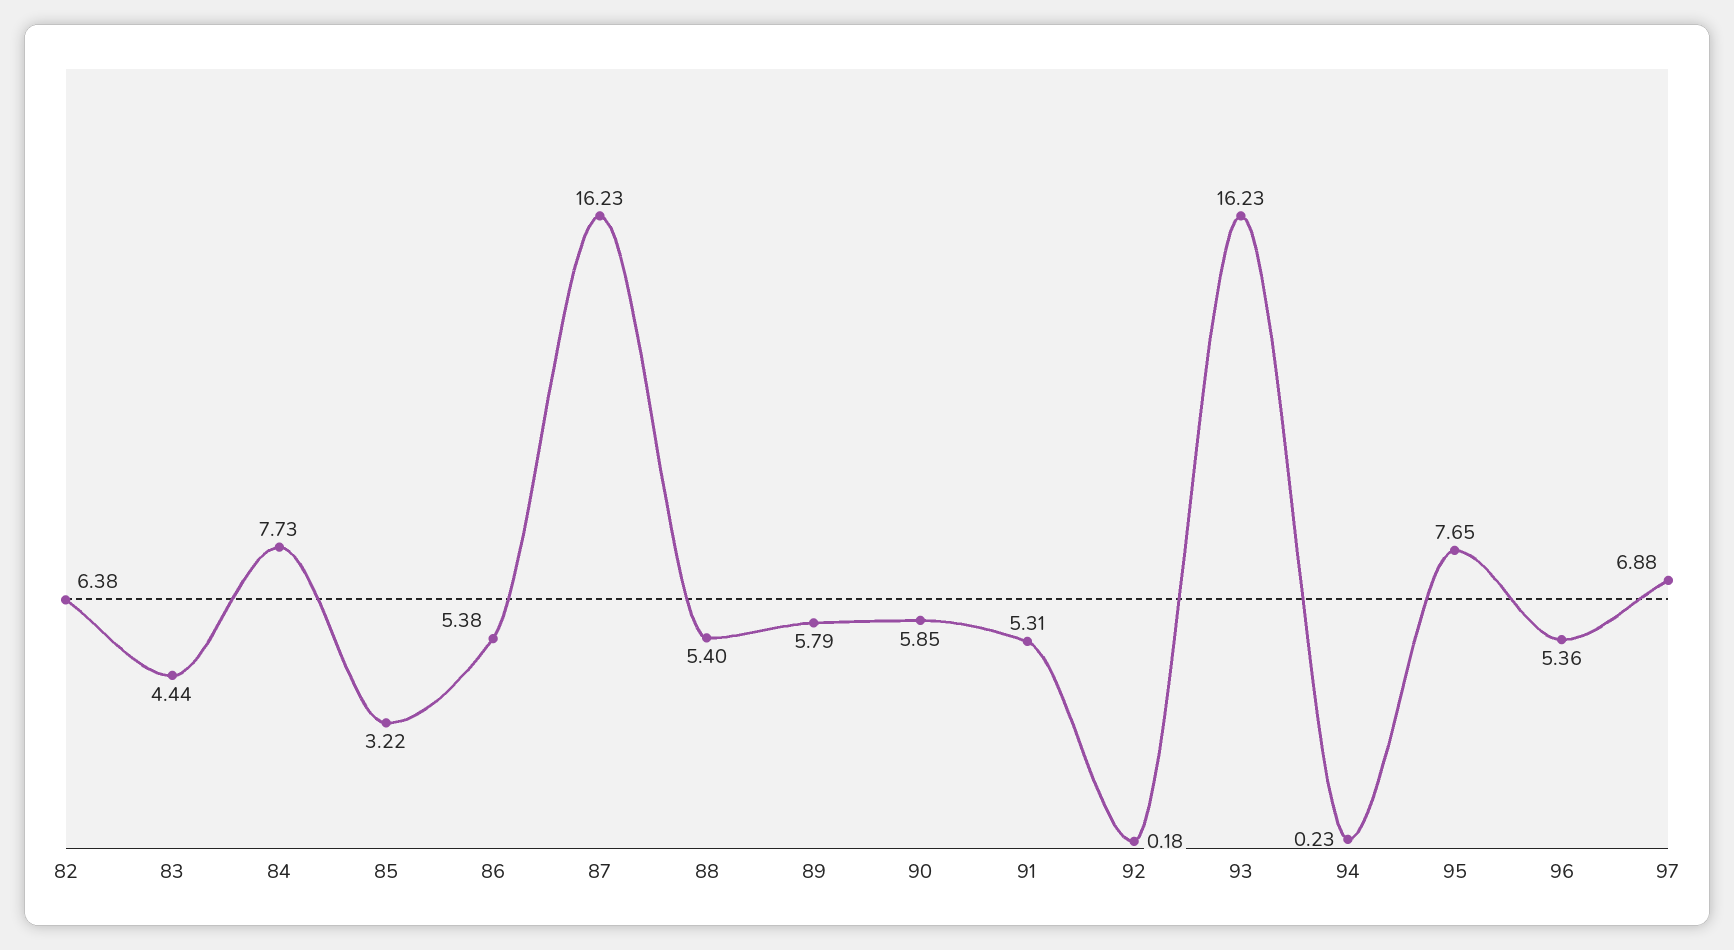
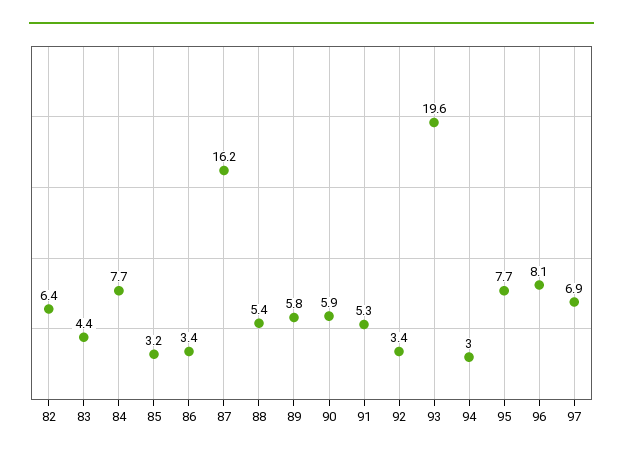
86: 5.38 -> 3.4
92: 0.18 -> 3.4
93: 16.23 -> 19.6
94: 0.23 -> 3
96: 5.36 -> 8.1

